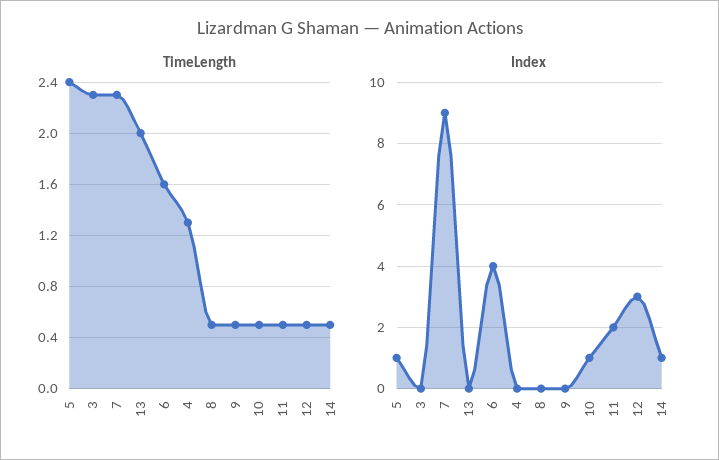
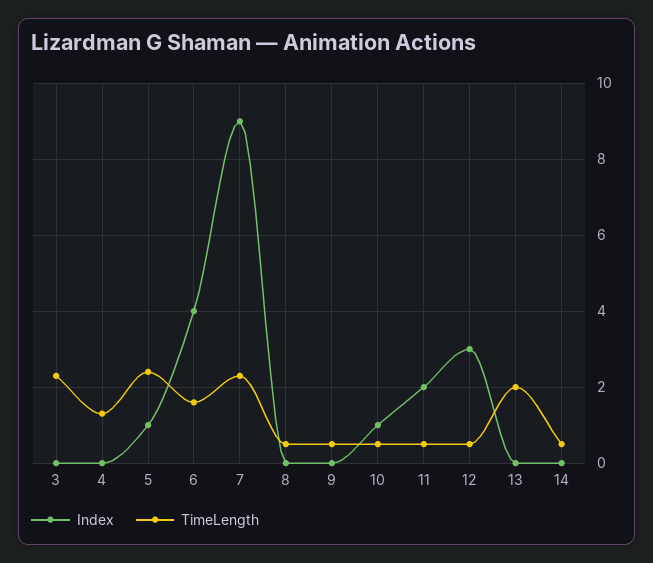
Index, 14: 1 -> 0

